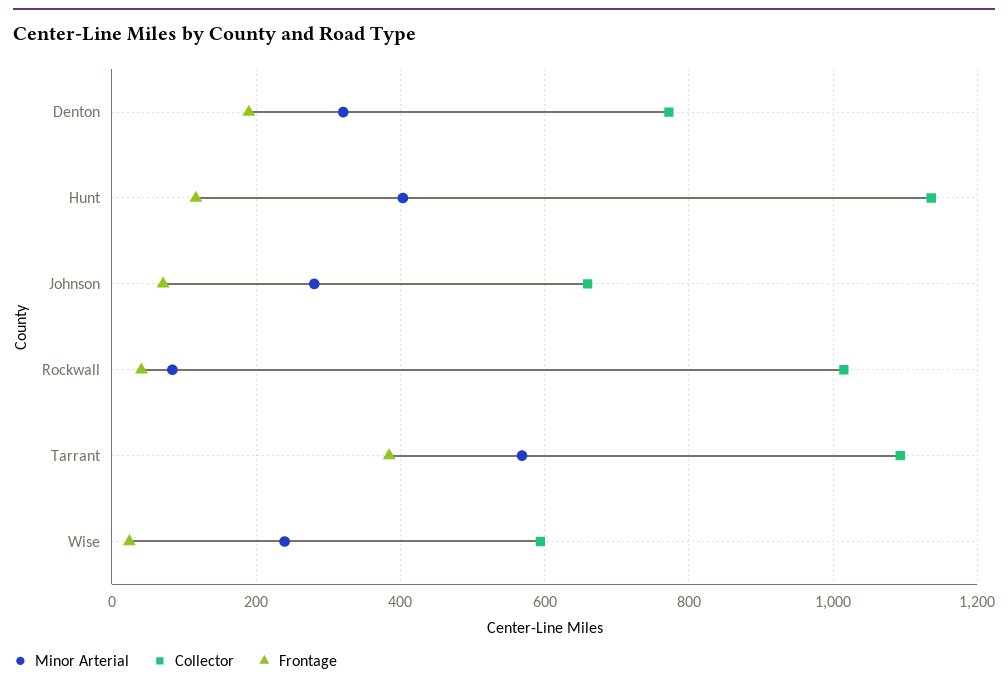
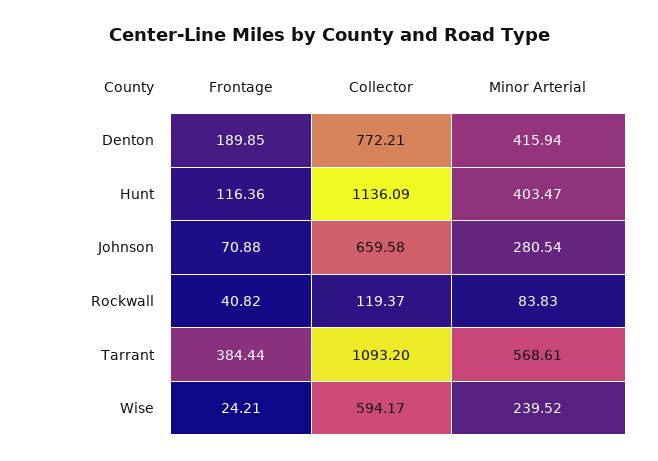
Minor Arterial, Denton: 320 -> 415.94
Collector, Rockwall: 1020 -> 119.37

